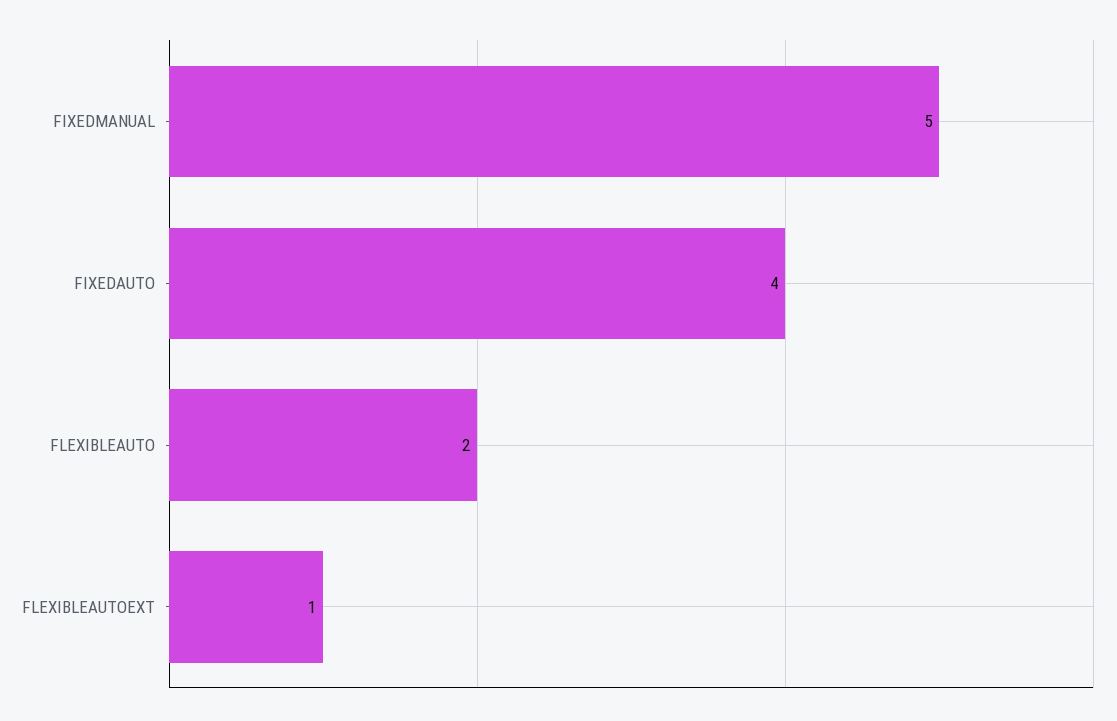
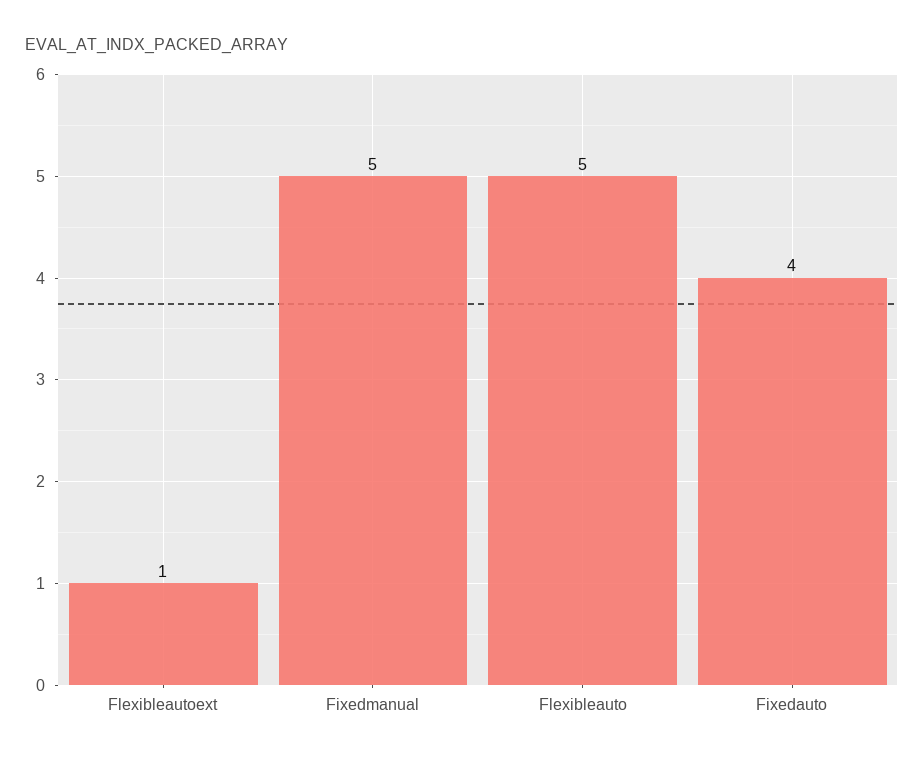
FLEXIBLEAUTO: 2 -> 5

